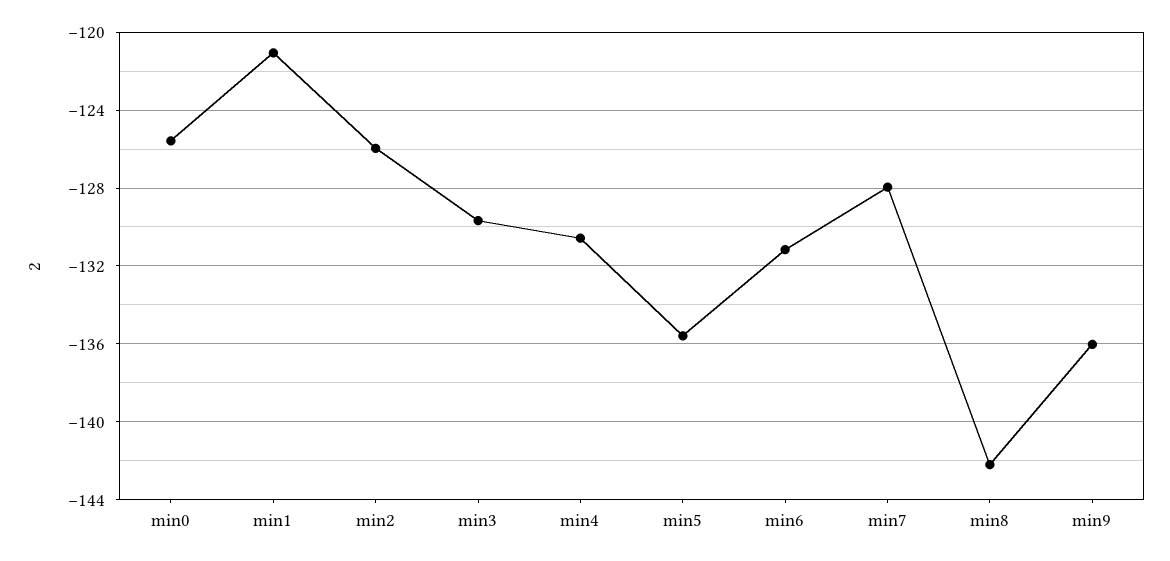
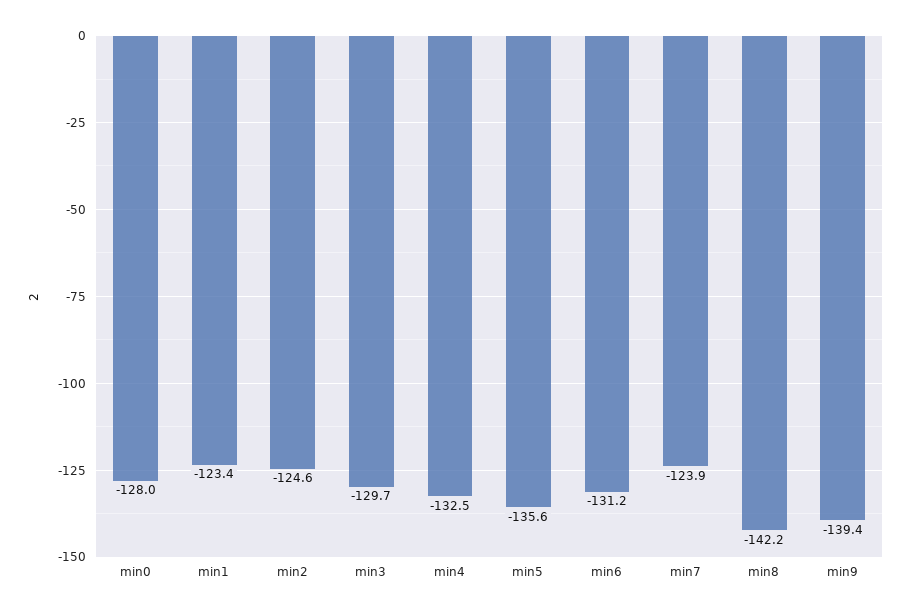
min0: -125.5 -> -128
min1: -121 -> -123.4
min2: -126 -> -124.6
min4: -130.5 -> -132.5
min7: -128 -> -123.9
min9: -136 -> -139.4

